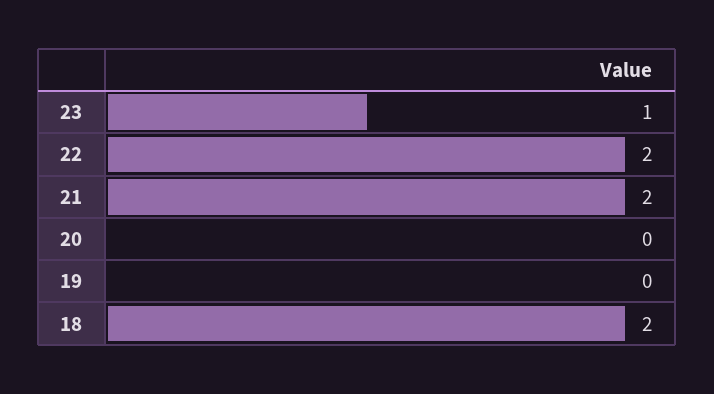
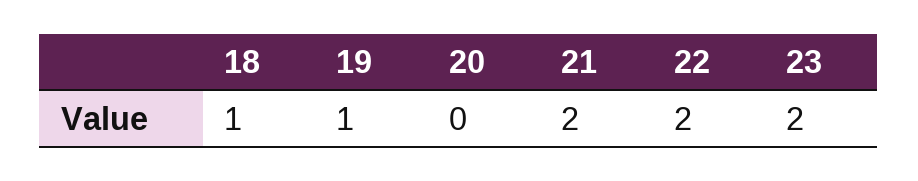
23: 1 -> 2
19: 0 -> 1
18: 2 -> 1

